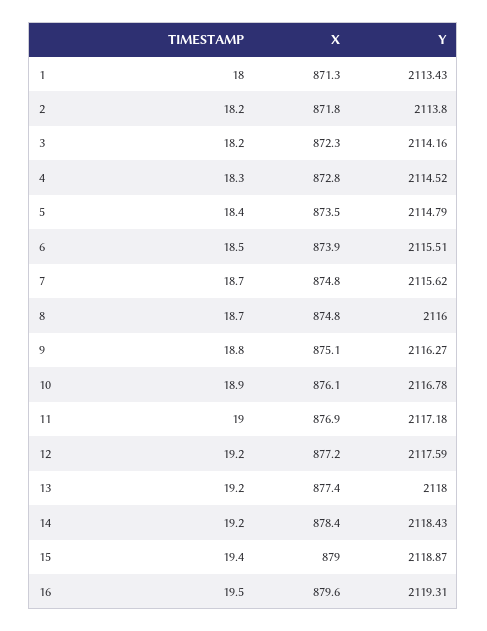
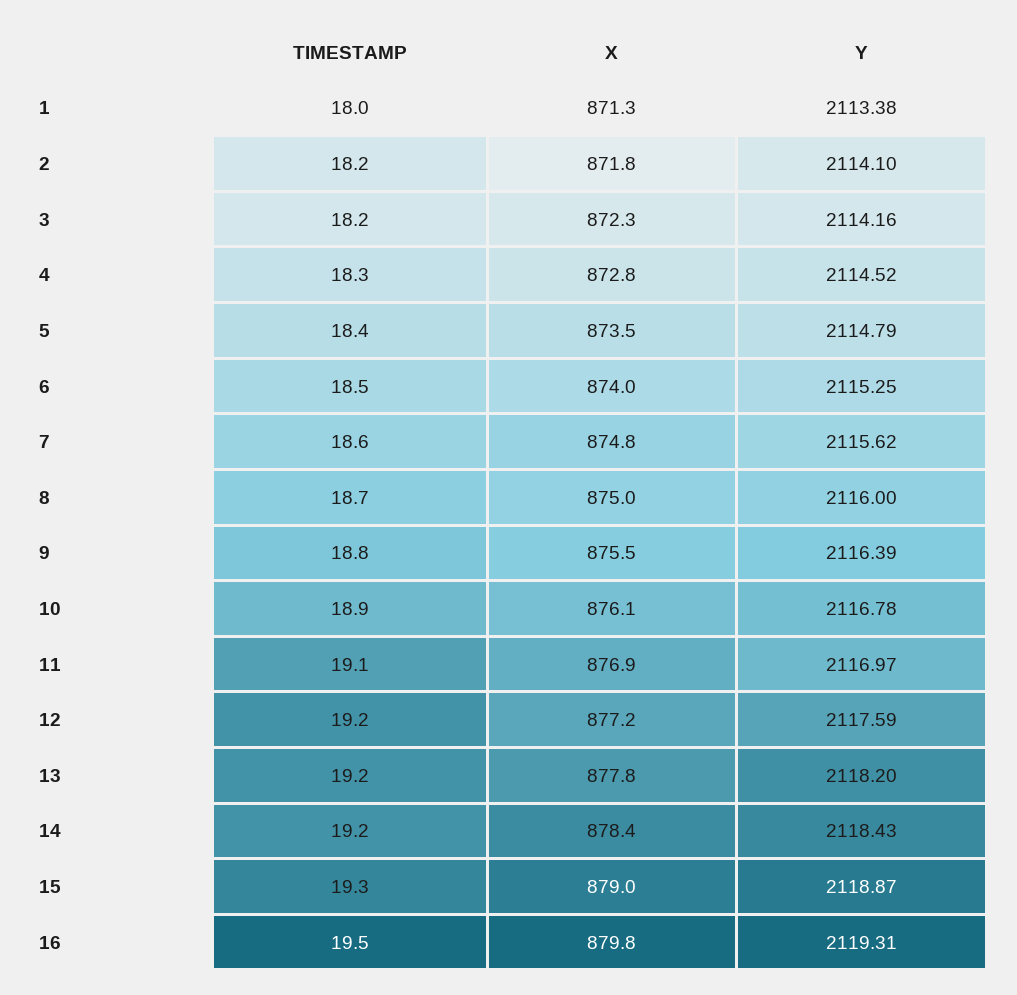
Y, 1: 2113.43 -> 2113.38
Y, 2: 2113.8 -> 2114.1
X, 6: 873.9 -> 874
Y, 6: 2115.51 -> 2115.25
TIMESTAMP, 7: 18.7 -> 18.6
X, 8: 874.8 -> 875
X, 9: 875.1 -> 875.5
Y, 9: 2116.27 -> 2116.39
TIMESTAMP, 11: 19 -> 19.1
Y, 11: 2117.18 -> 2116.97
X, 13: 877.4 -> 877.8
Y, 13: 2118 -> 2118.2
TIMESTAMP, 15: 19.4 -> 19.3
X, 16: 879.6 -> 879.8

